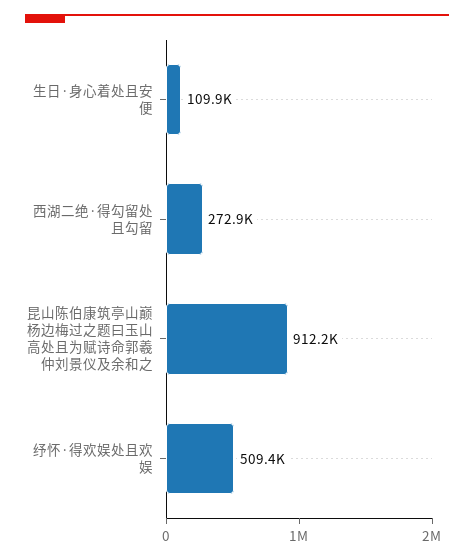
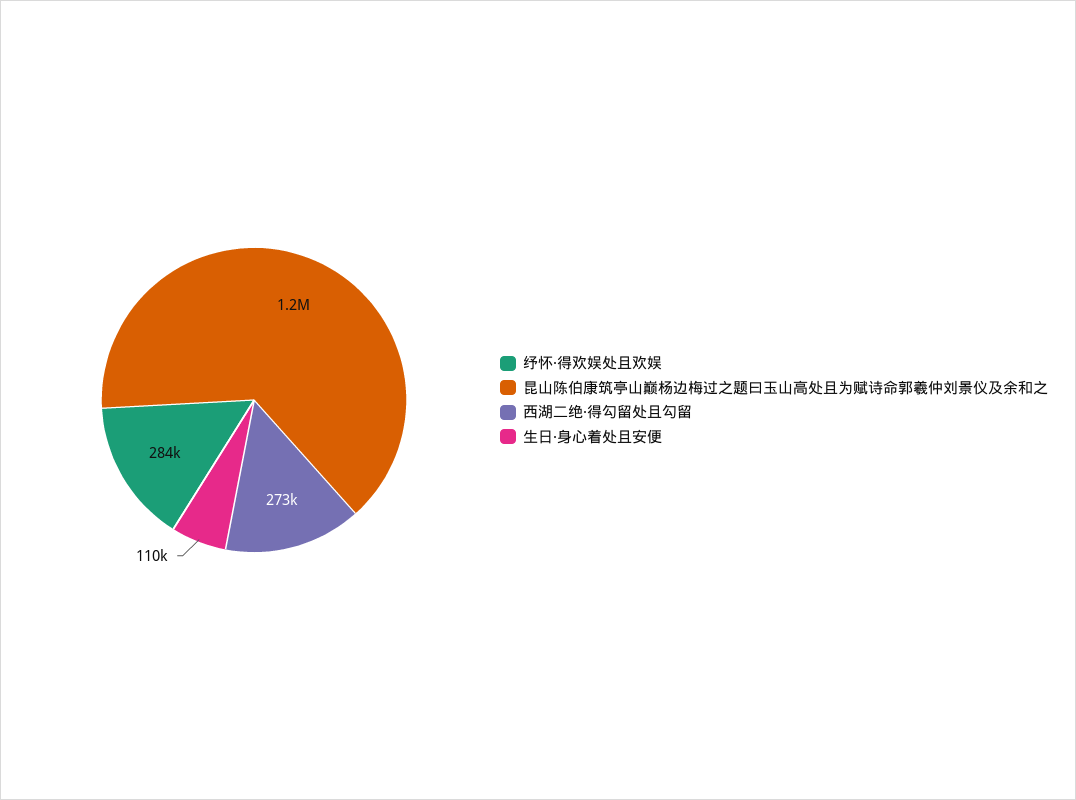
昆山陈伯康筑亭山巅杨边梅过之题曰玉山高处且为赋诗命郭羲仲刘景仪及余和之: 912200 -> 1200000
纾怀·得欢娱处且欢娱: 509400 -> 284000

